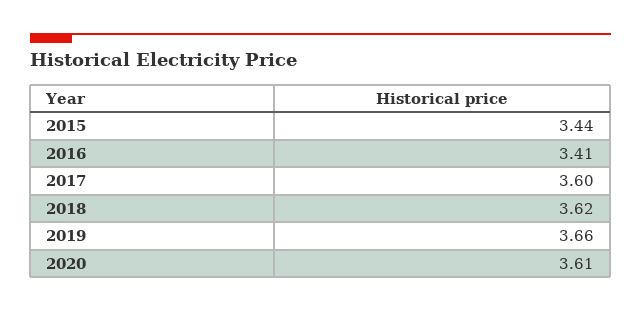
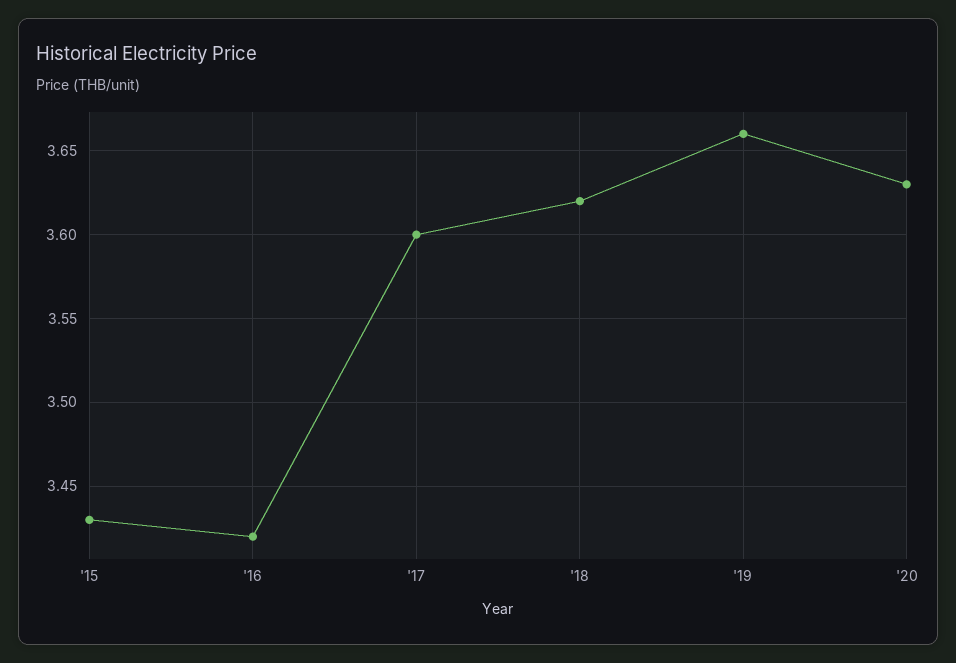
2015: 3.44 -> 3.43
2016: 3.41 -> 3.42
2020: 3.61 -> 3.63

